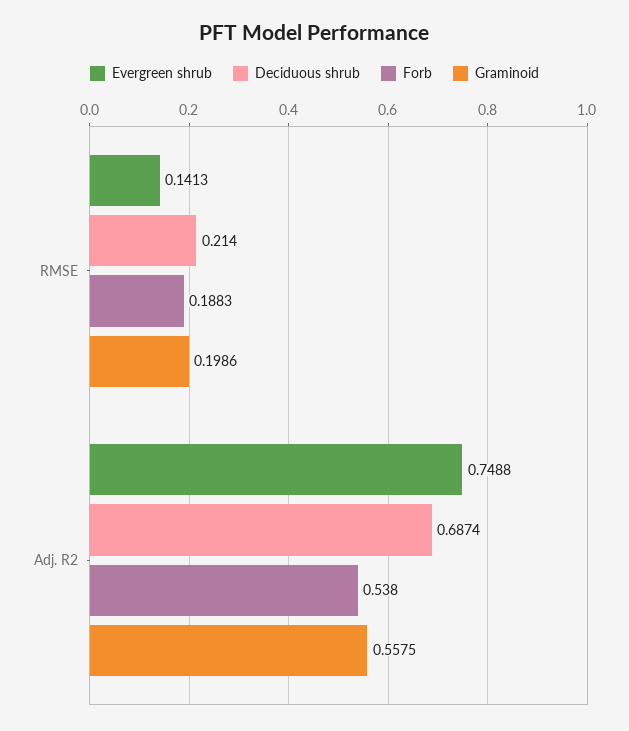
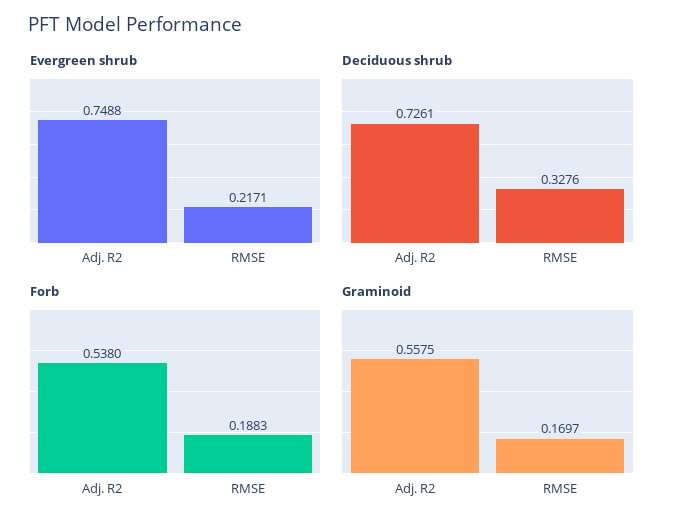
Evergreen shrub, RMSE: 0.1413 -> 0.2171
Deciduous shrub, RMSE: 0.214 -> 0.3276
Graminoid, RMSE: 0.1986 -> 0.1697
Deciduous shrub, Adj. R2: 0.6874 -> 0.7261

